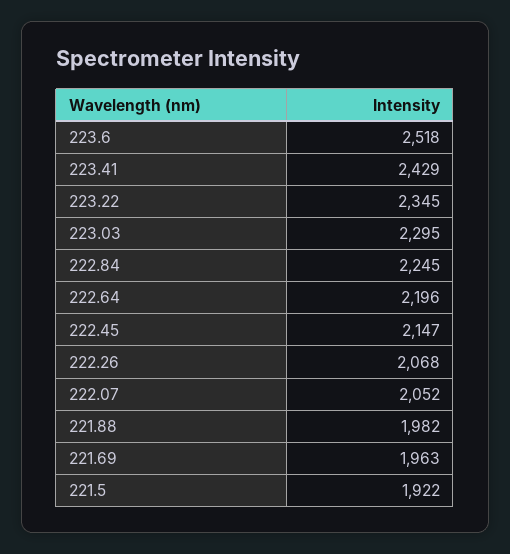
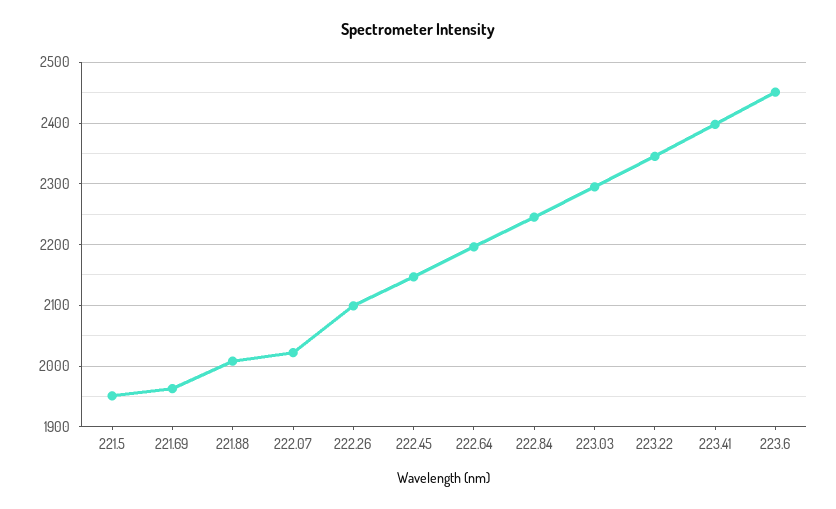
223.6: 2518 -> 2450
223.41: 2429 -> 2400
222.26: 2068 -> 2100
222.07: 2052 -> 2020
221.88: 1982 -> 2010
221.5: 1922 -> 1950

